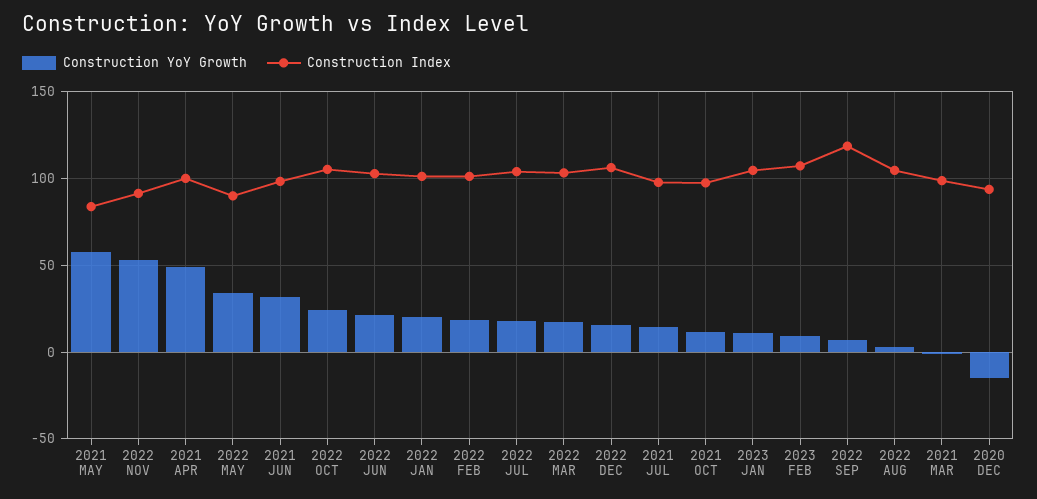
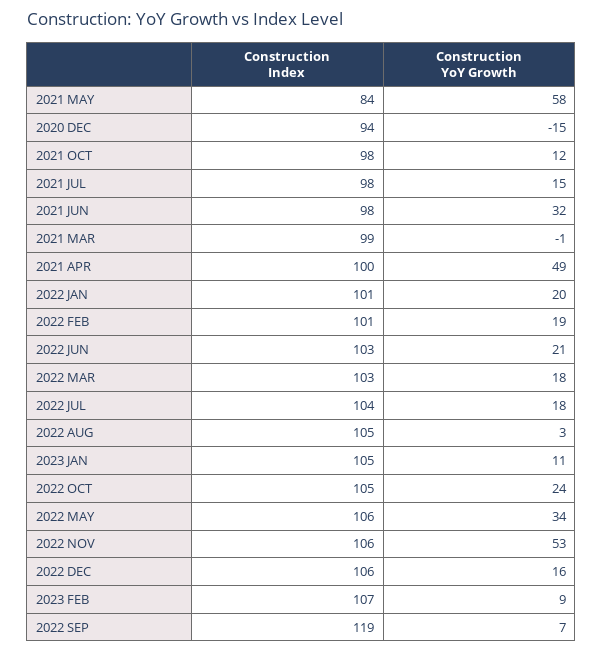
Construction Index, 2022 NOV: 90 -> 106
Construction Index, 2022 MAY: 90 -> 106

